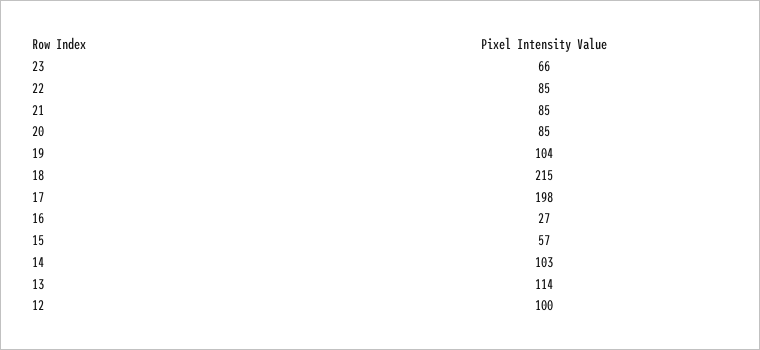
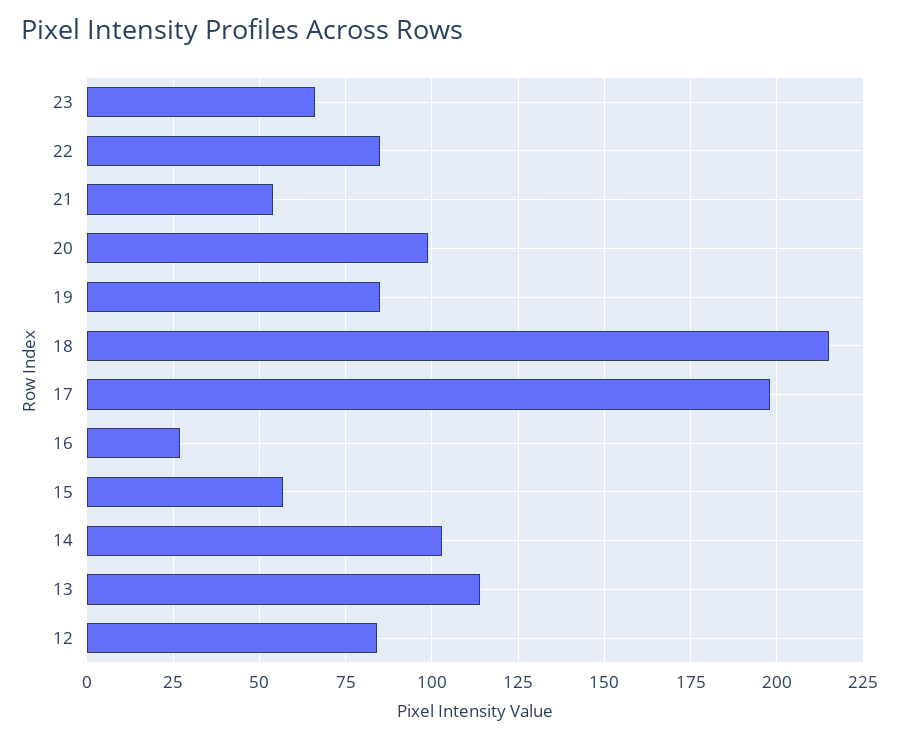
21: 85 -> 55
20: 85 -> 100
19: 104 -> 85
12: 100 -> 85

